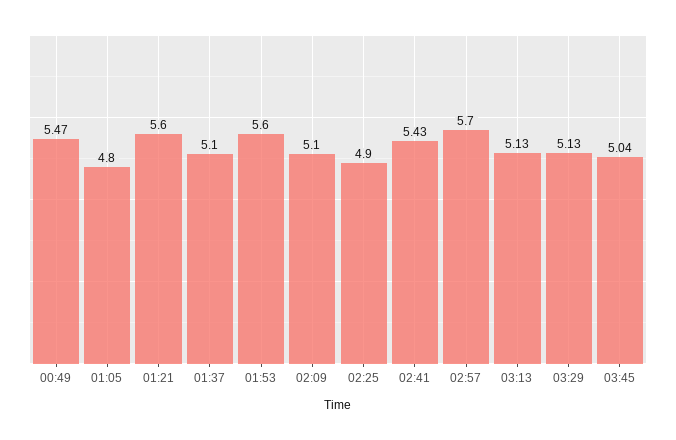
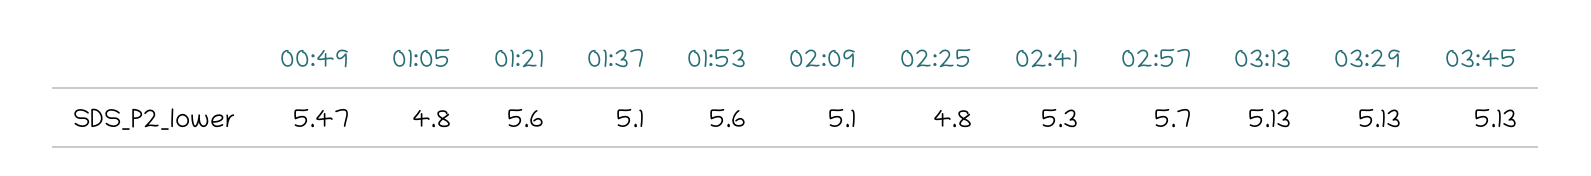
02:25: 4.9 -> 4.8
02:41: 5.43 -> 5.3
03:45: 5.04 -> 5.13

